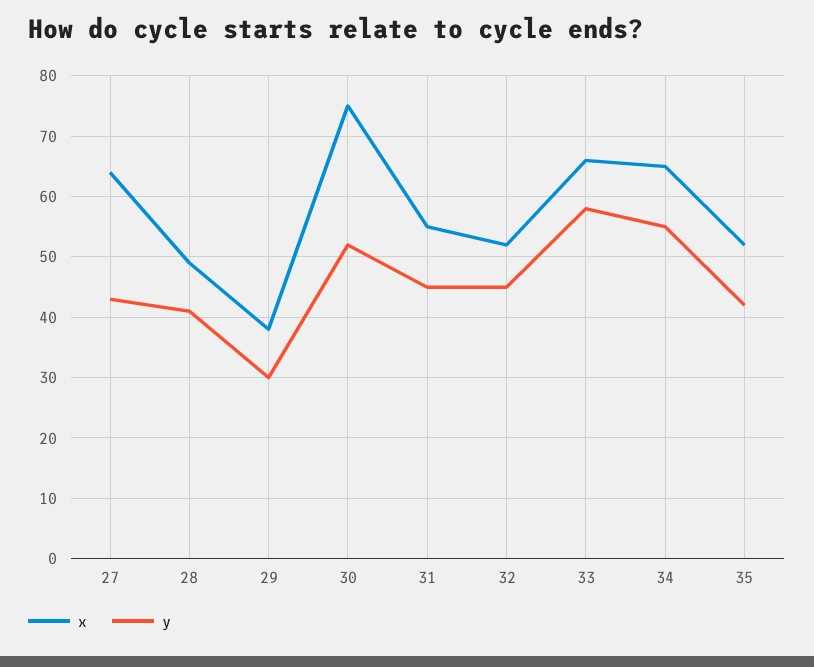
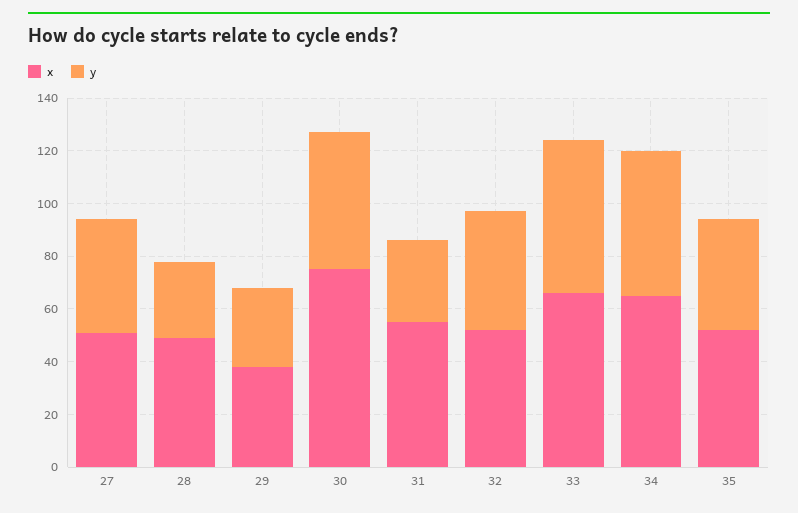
x, 27: 64 -> 50
y, 28: 41 -> 30
y, 31: 45 -> 30

